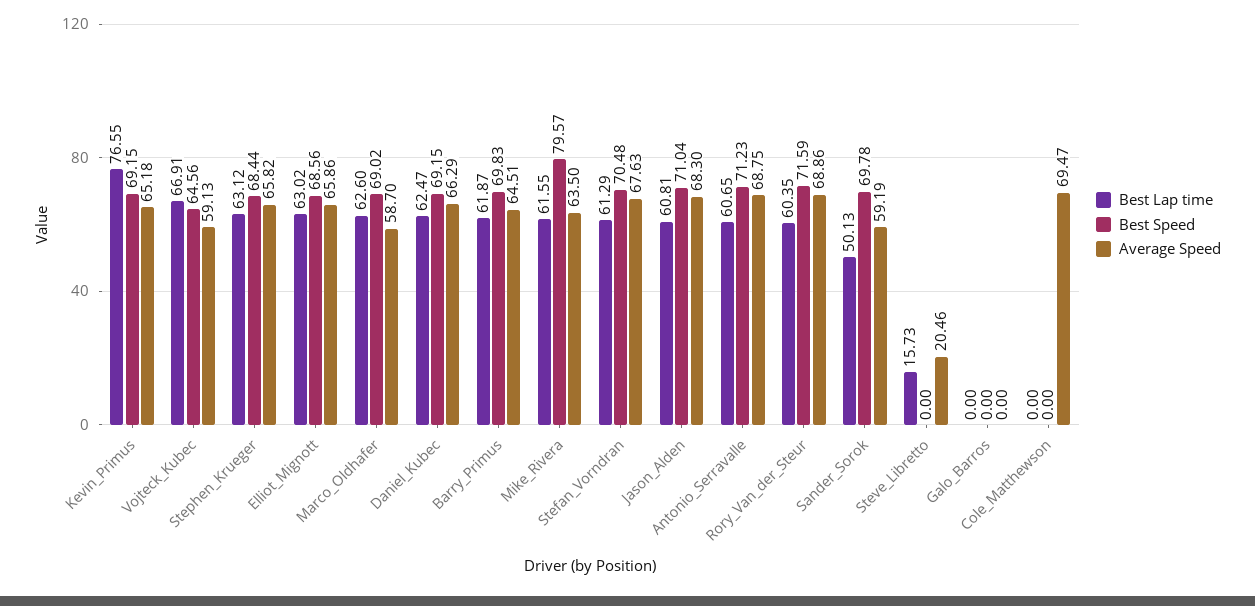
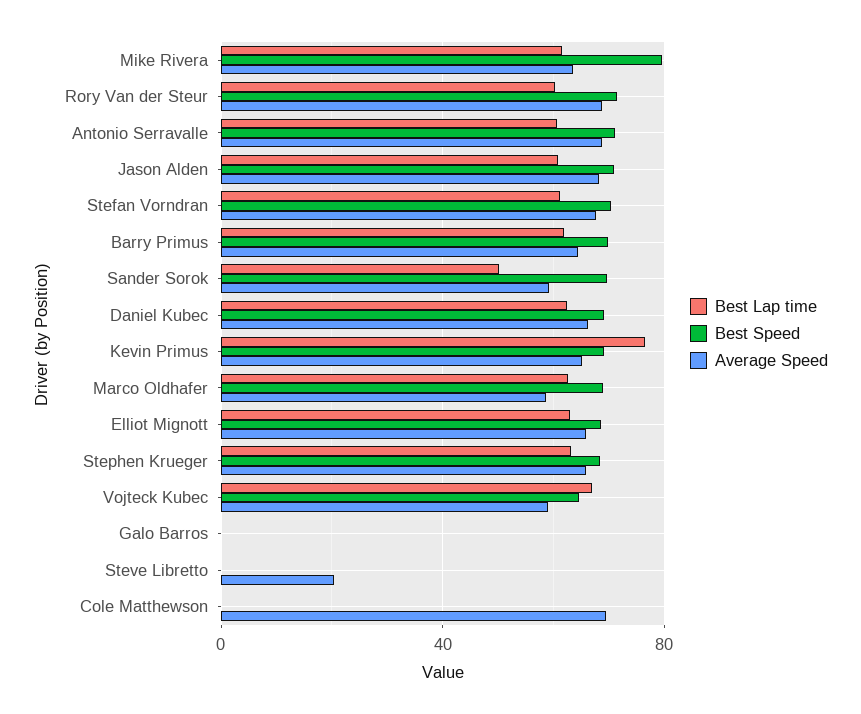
Best Lap time, Steve_Libretto: 15.73 -> 0

